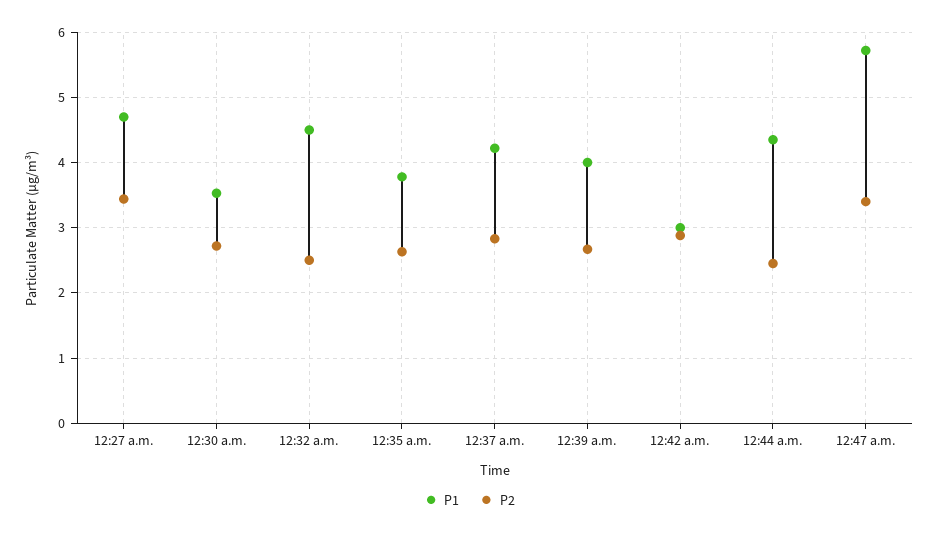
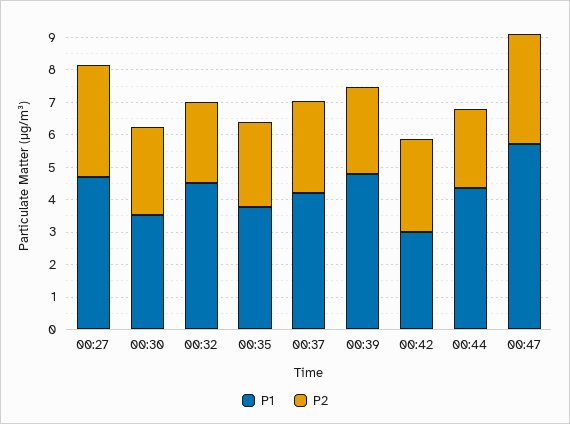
P1, 12:39 a.m.: 4 -> 4.75

